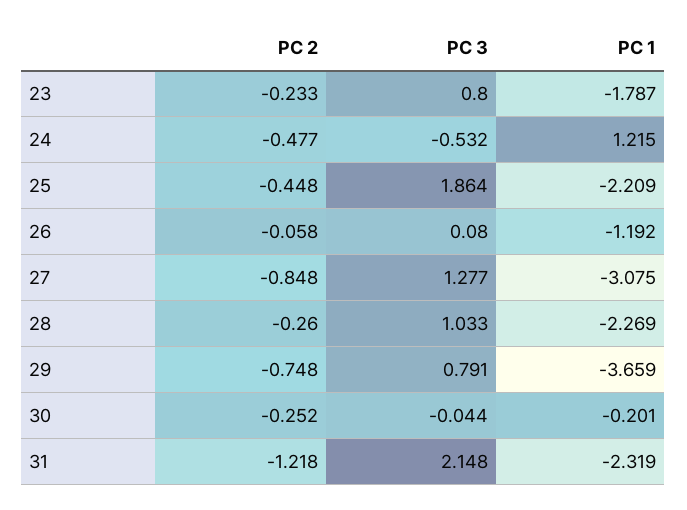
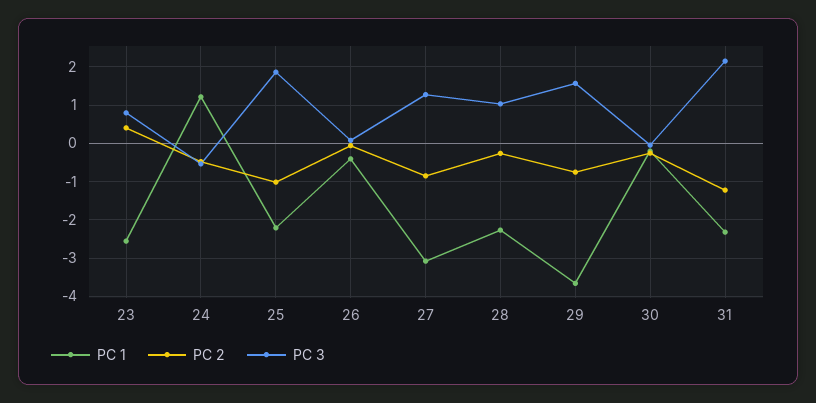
PC 2, 23: -0.233 -> 0.4
PC 1, 23: -1.787 -> -2.6
PC 2, 25: -0.448 -> -1
PC 1, 26: -1.192 -> -0.4
PC 3, 29: 0.791 -> 1.6

